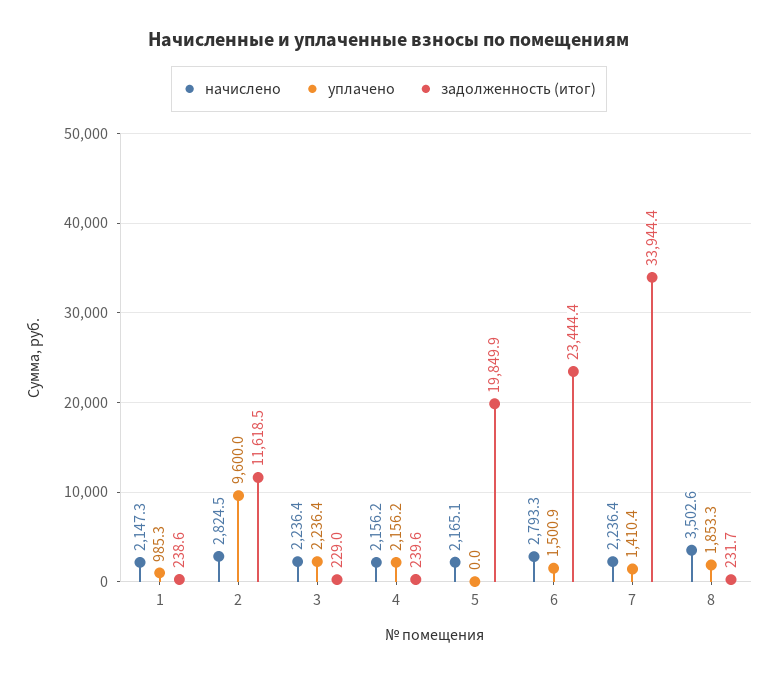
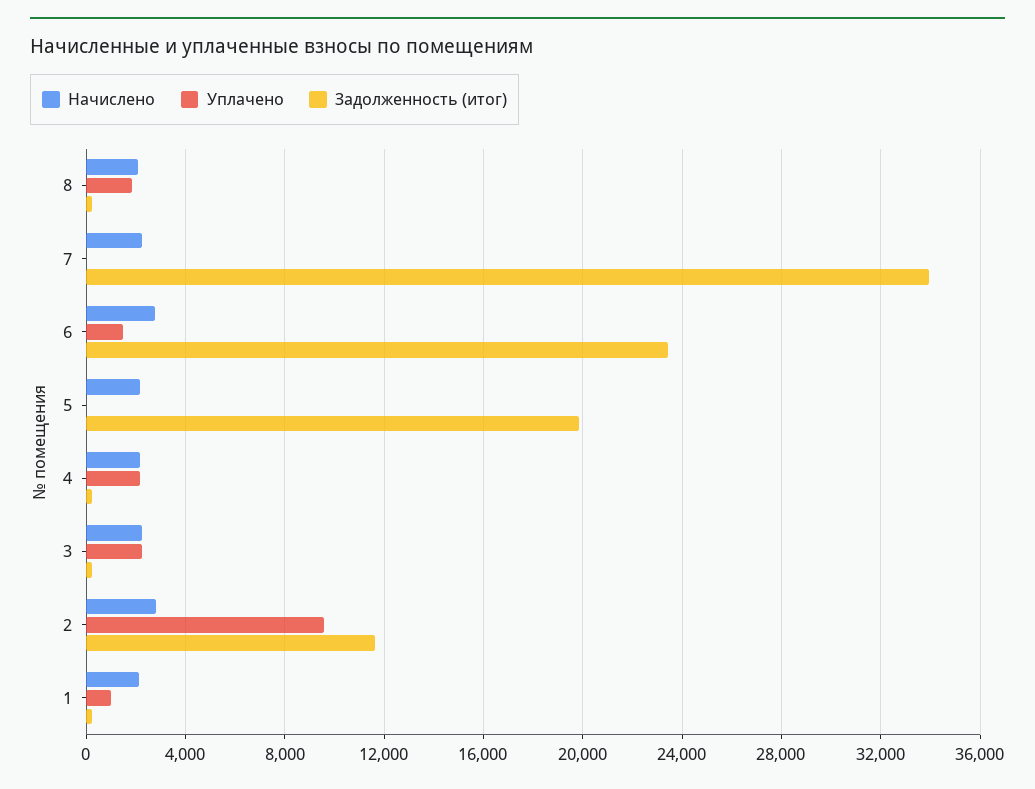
уплачено, 7: 1410.4 -> 0
начислено, 8: 3502.6 -> 2000

